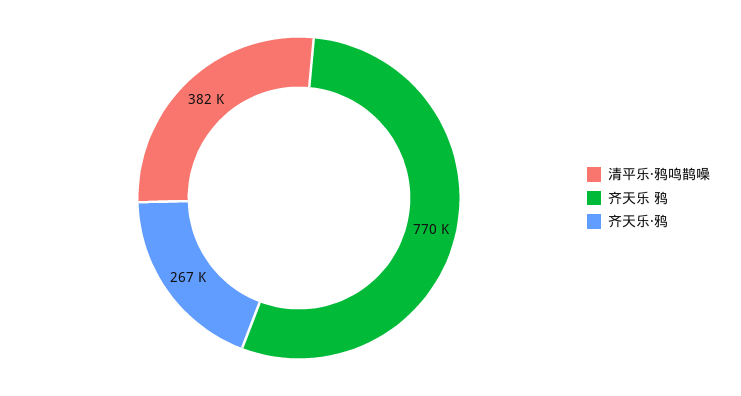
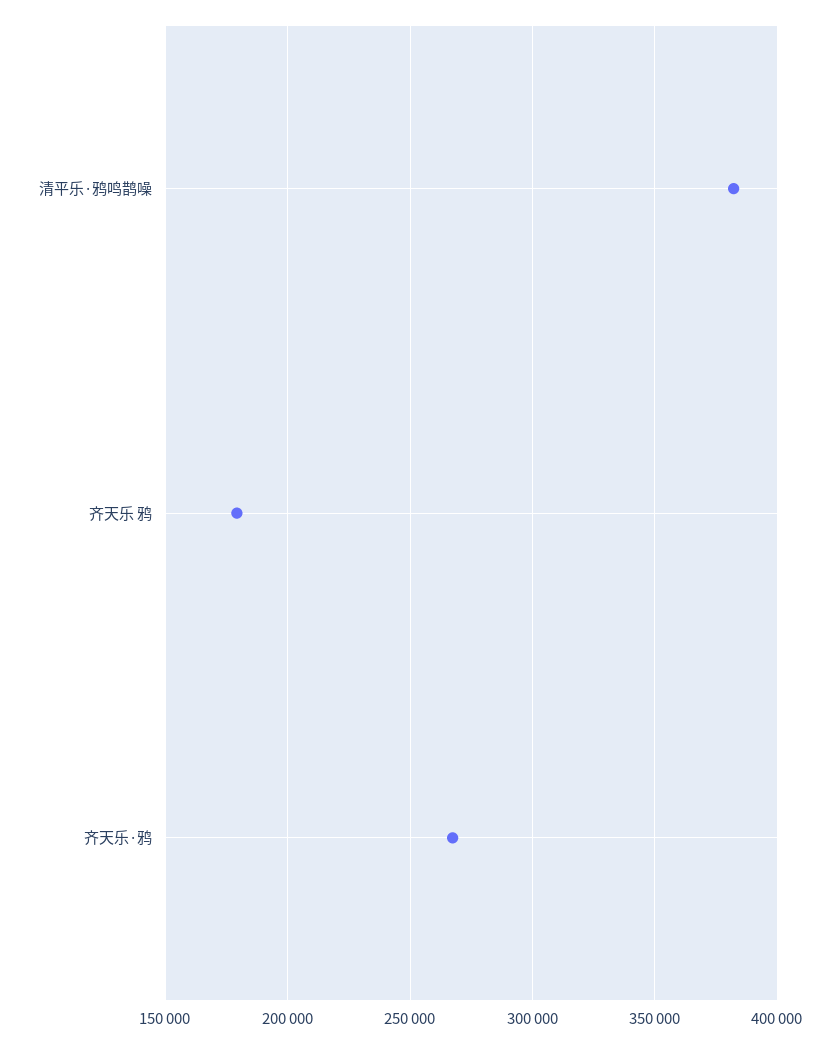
齐天乐 鸦: 770000 -> 180000

